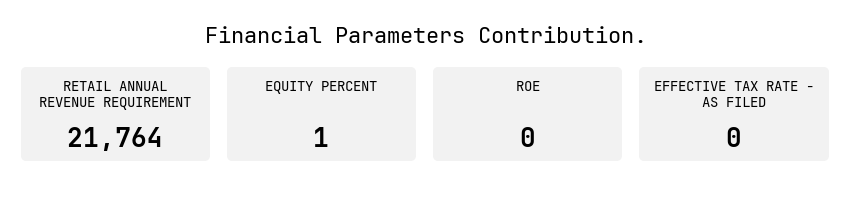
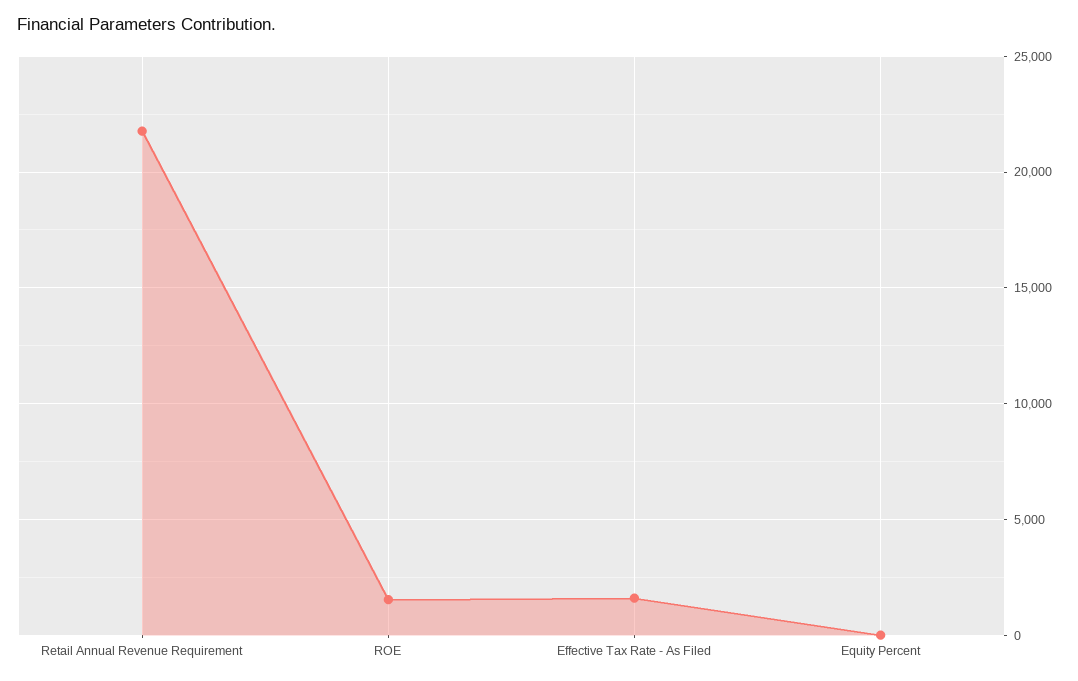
ROE: 0 -> 1500
EFFECTIVE TAX RATE - AS FILED: 0 -> 1500

